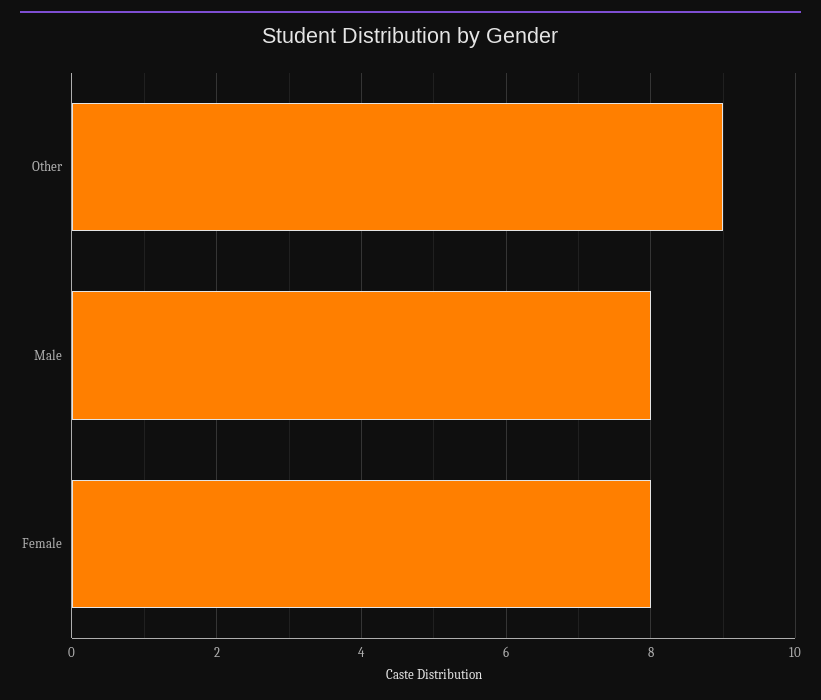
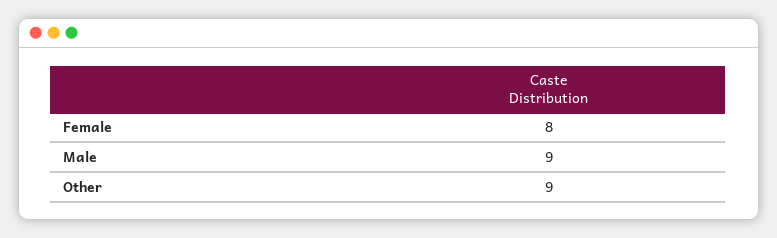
Male: 8 -> 9

